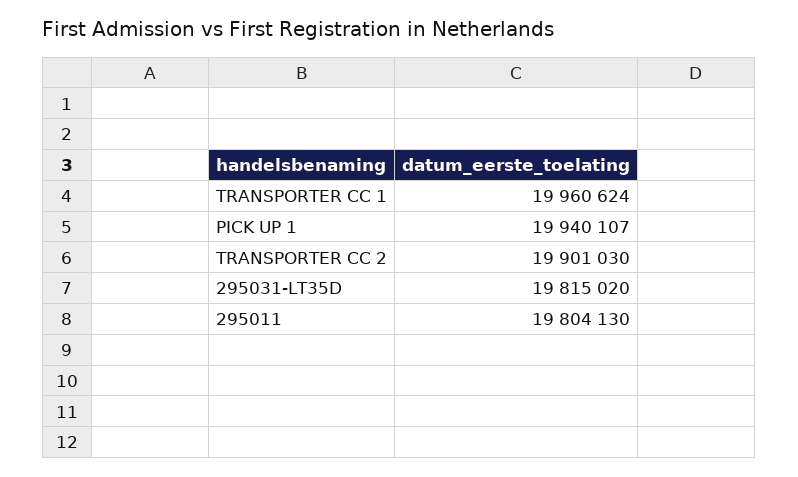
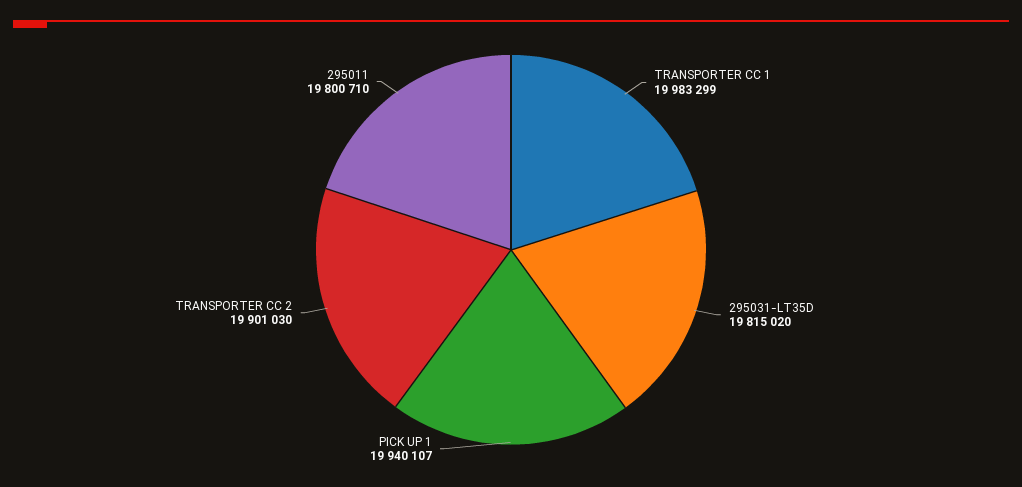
TRANSPORTER CC 1: 19960624 -> 19983299
295011: 19804130 -> 19800710

